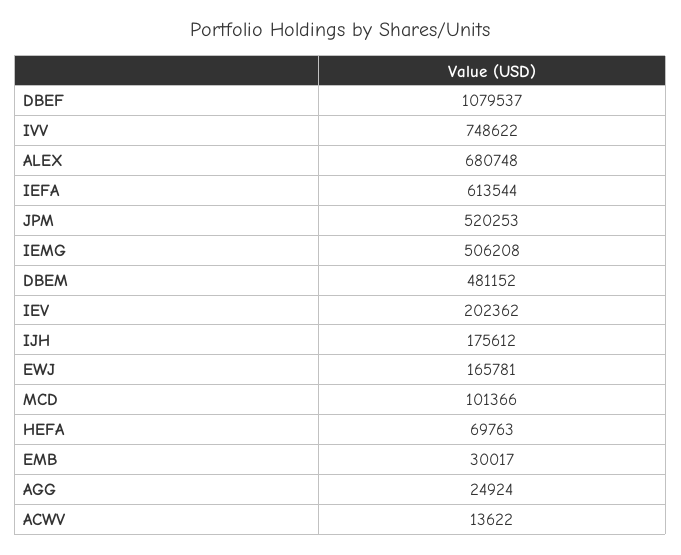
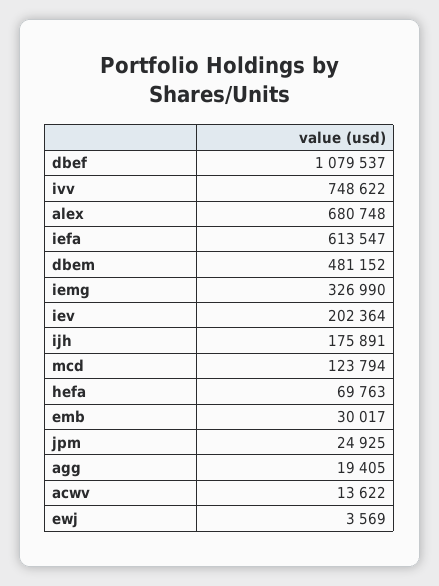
IEFA: 613544 -> 613547
JPM: 520253 -> 24925
IEMG: 506208 -> 326990
IEV: 202362 -> 202364
IJH: 175612 -> 175891
EWJ: 165781 -> 3569
MCD: 101366 -> 123794
AGG: 24924 -> 19405

